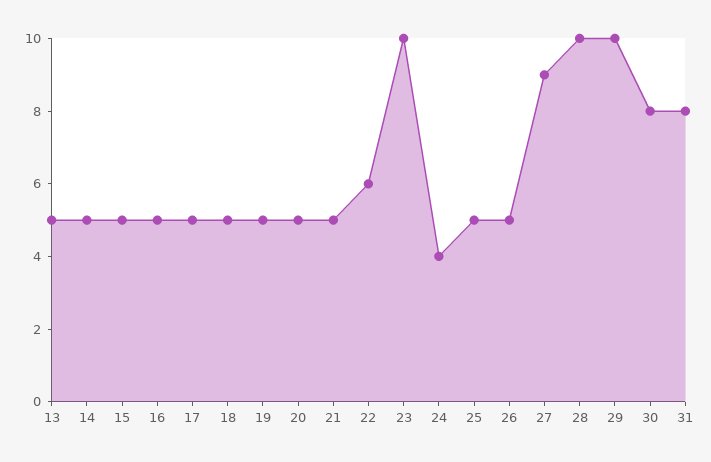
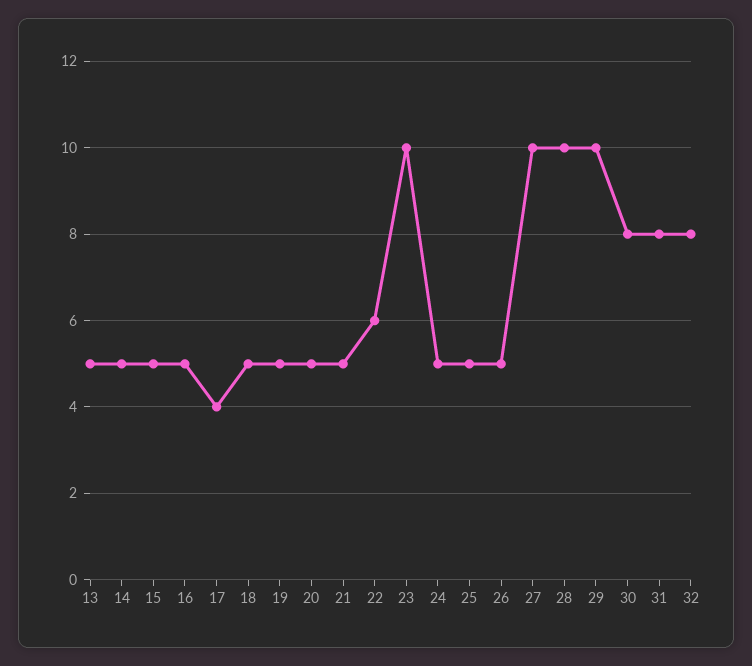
17: 5 -> 4
24: 4 -> 5
27: 9 -> 10
32: none -> 8

